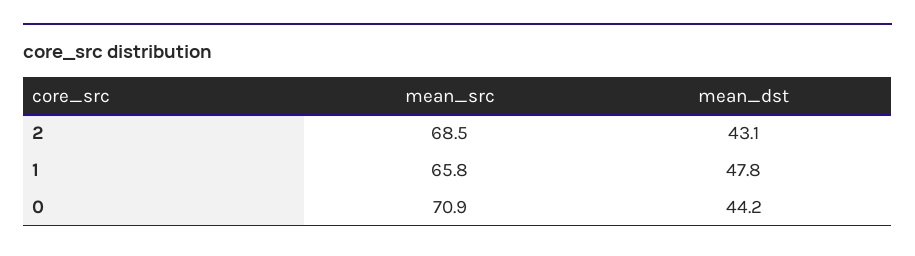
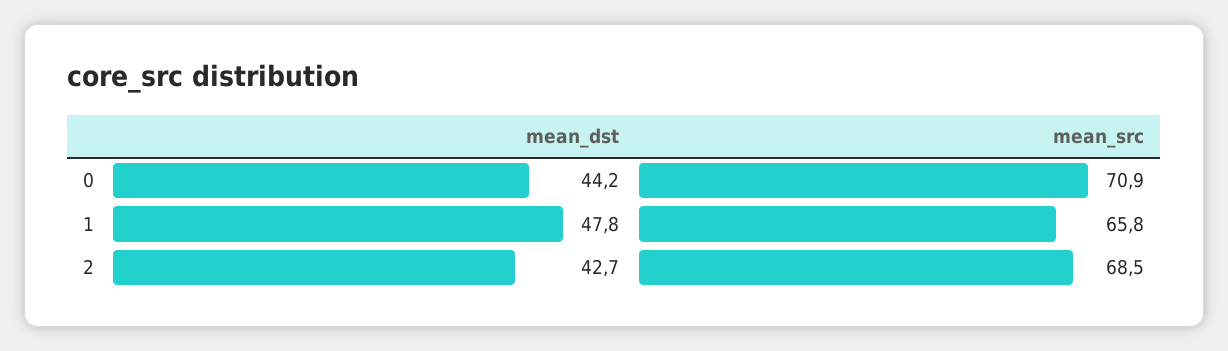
mean_dst, 2: 43.1 -> 42.7

